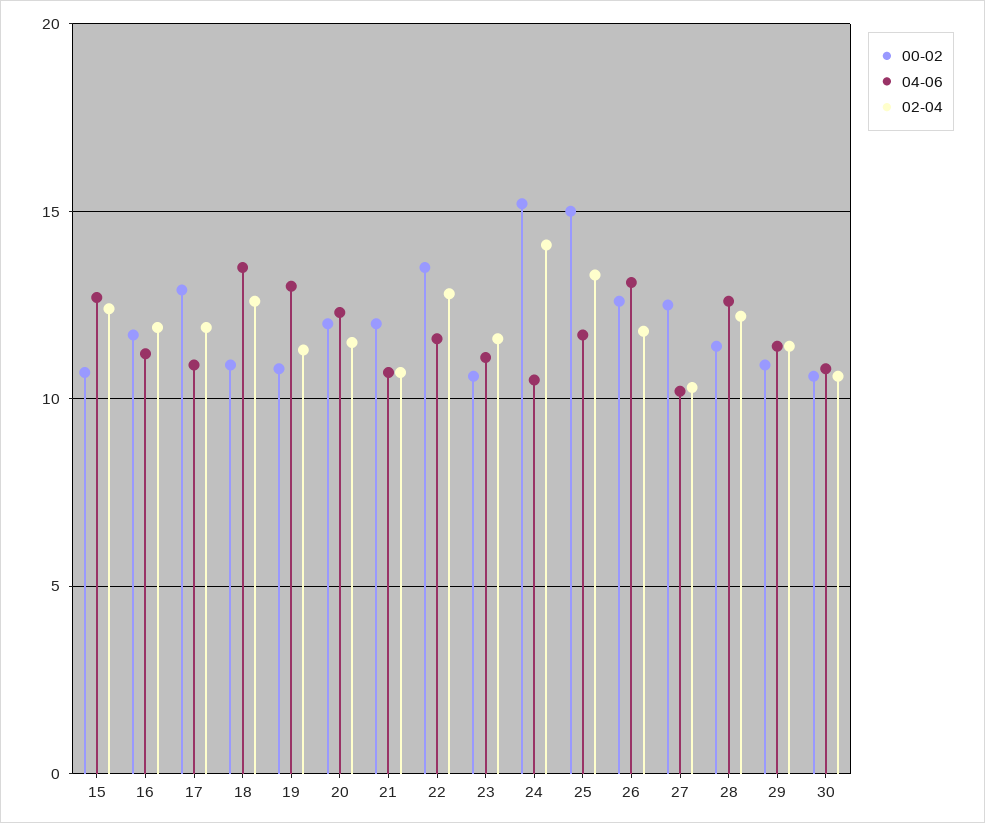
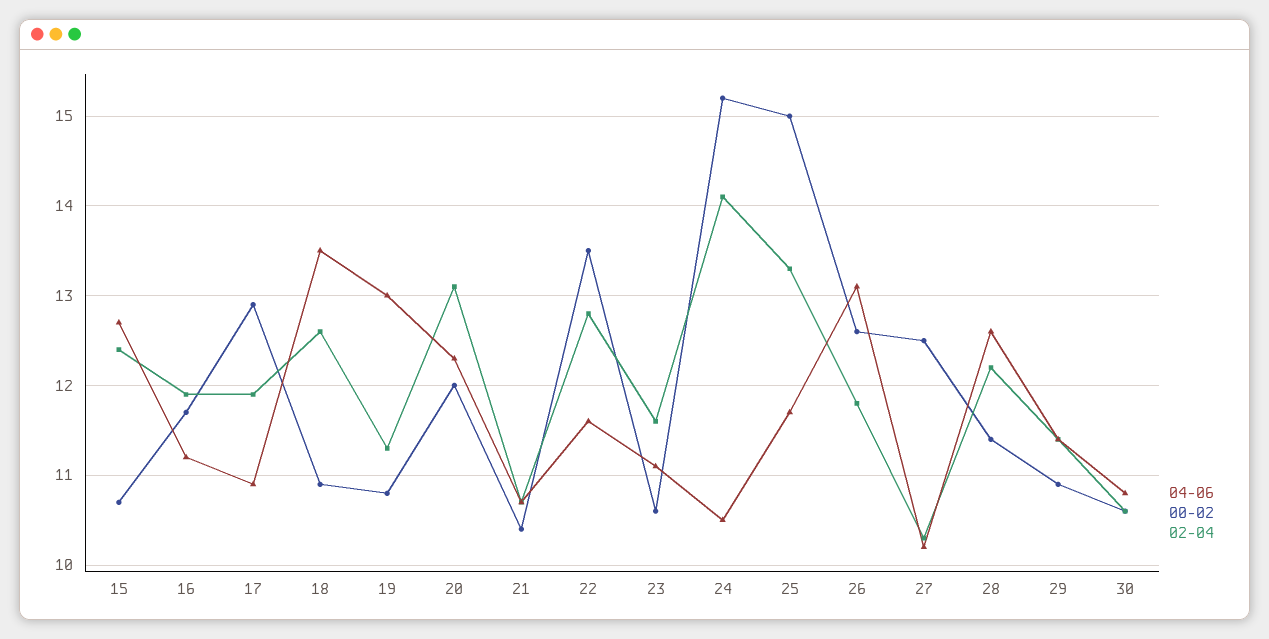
02-04, 20: 11.5 -> 13.1
00-02, 21: 12 -> 10.4

